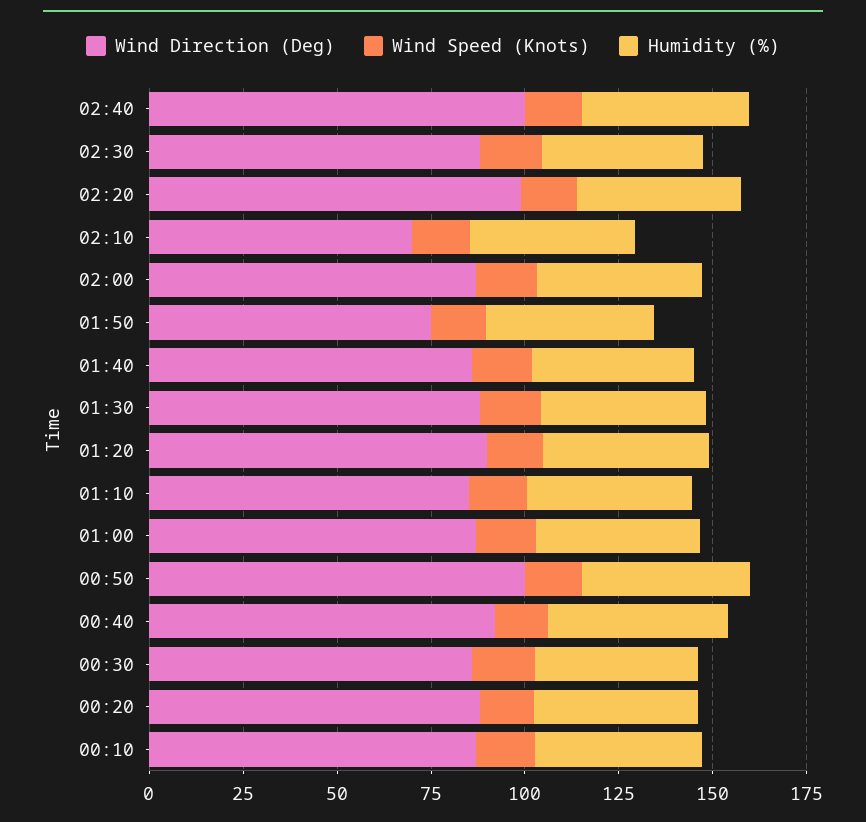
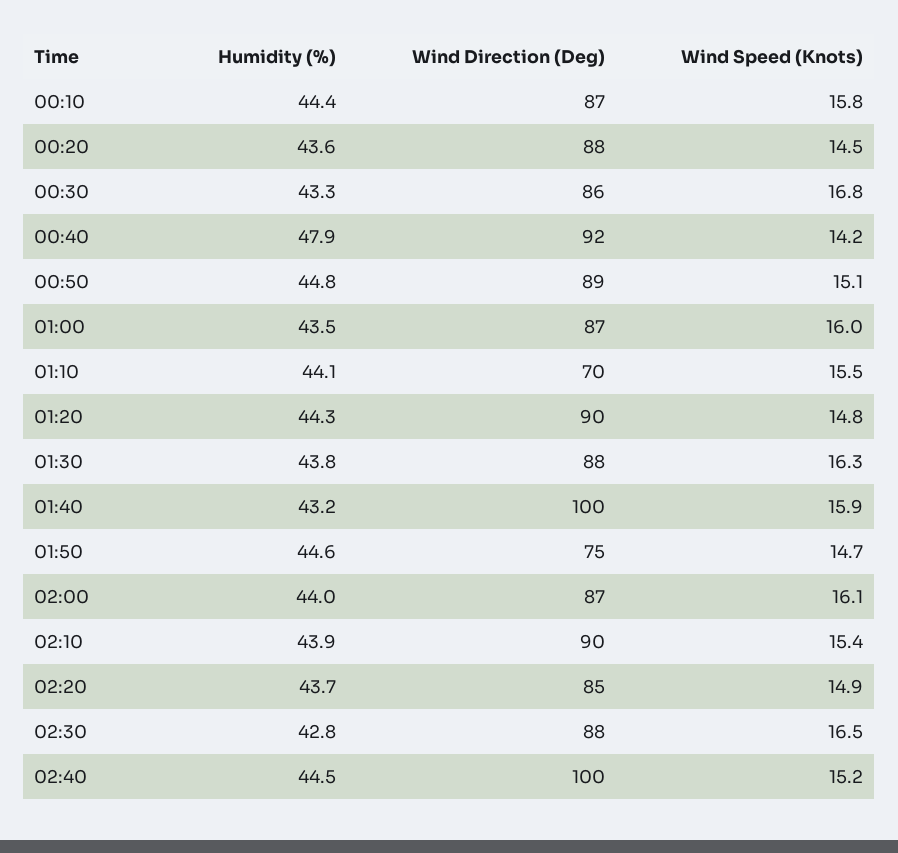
Wind Direction (Deg), 02:20: 100 -> 85
Wind Direction (Deg), 02:10: 70 -> 90
Wind Direction (Deg), 01:40: 85 -> 100
Wind Direction (Deg), 01:10: 85 -> 70
Wind Direction (Deg), 00:50: 100 -> 89

